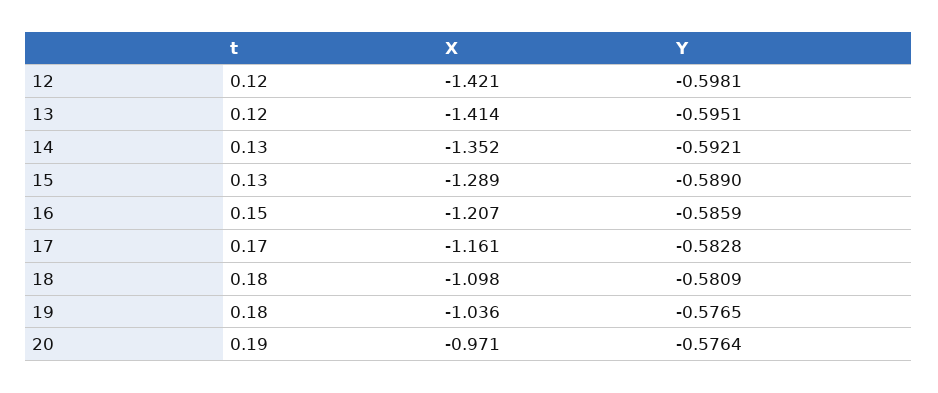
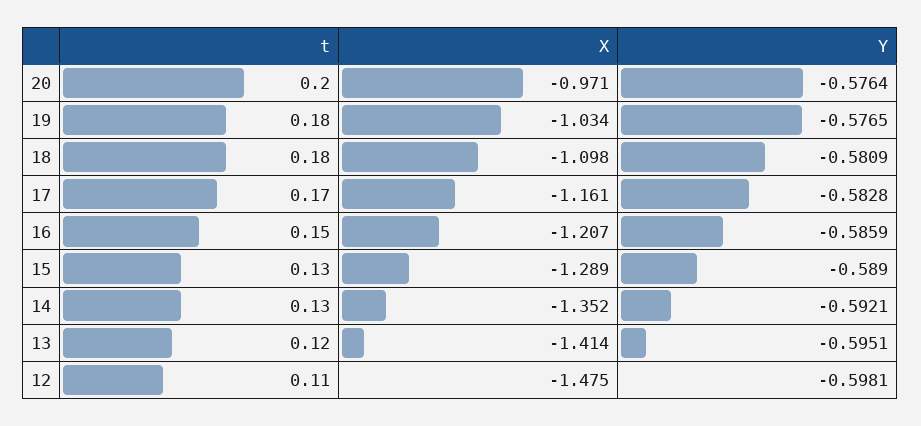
t, 12: 0.12 -> 0.11
X, 12: -1.421 -> -1.475
X, 19: -1.036 -> -1.034
t, 20: 0.19 -> 0.2

